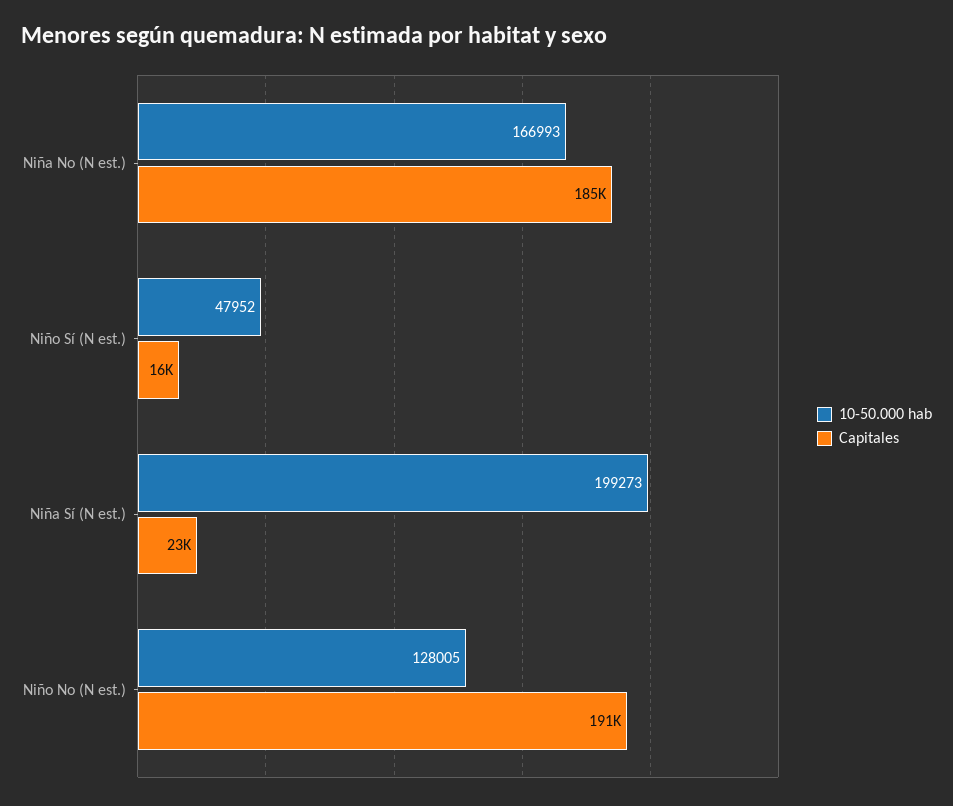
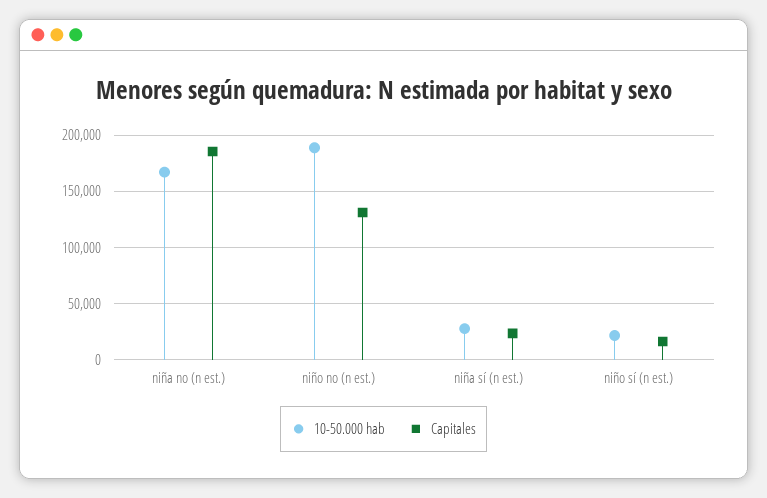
10-50.000 hab, Niño Sí (N est.): 47952 -> 20000
10-50.000 hab, Niña Sí (N est.): 199273 -> 30000
10-50.000 hab, Niño No (N est.): 128005 -> 190000
Capitales, Niño No (N est.): 191000 -> 130000

